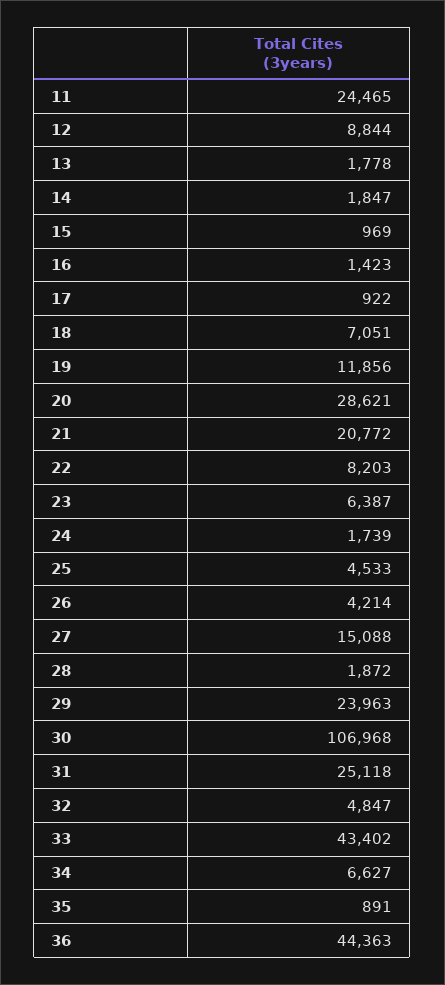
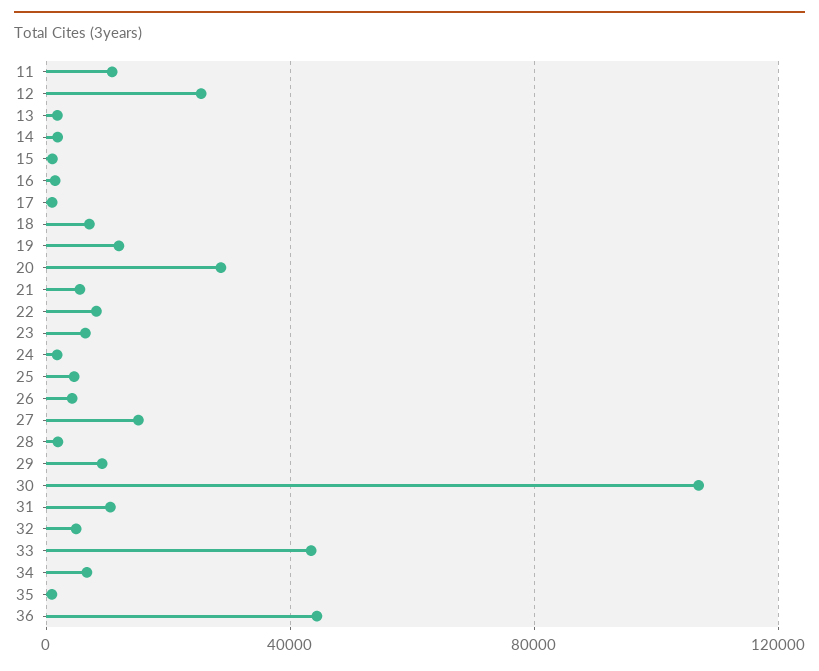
11: 24465 -> 10000
12: 8844 -> 25000
21: 20772 -> 5000
29: 23963 -> 10000
31: 25118 -> 10000

